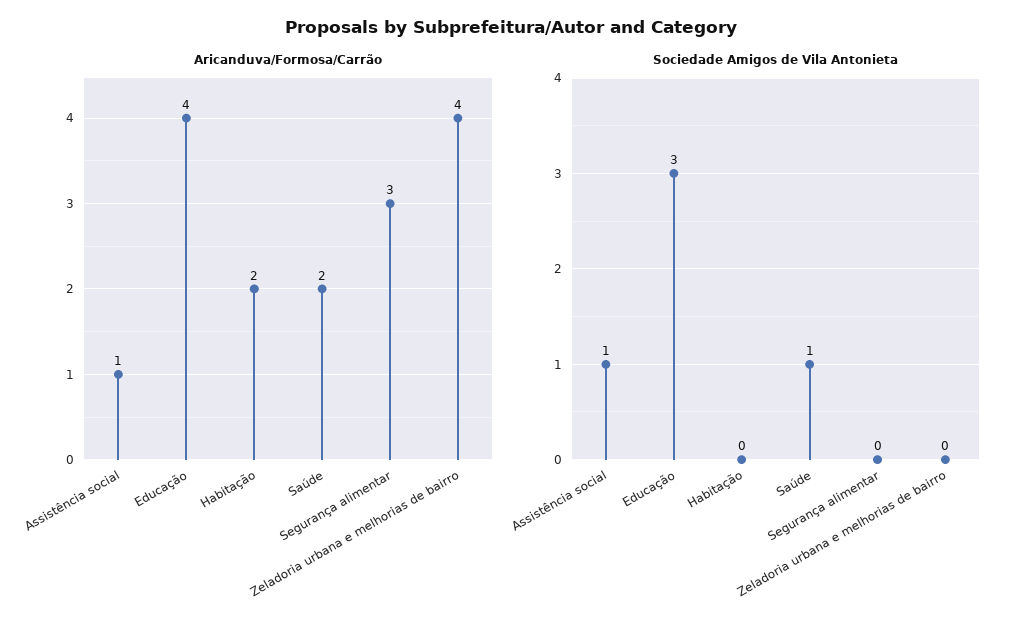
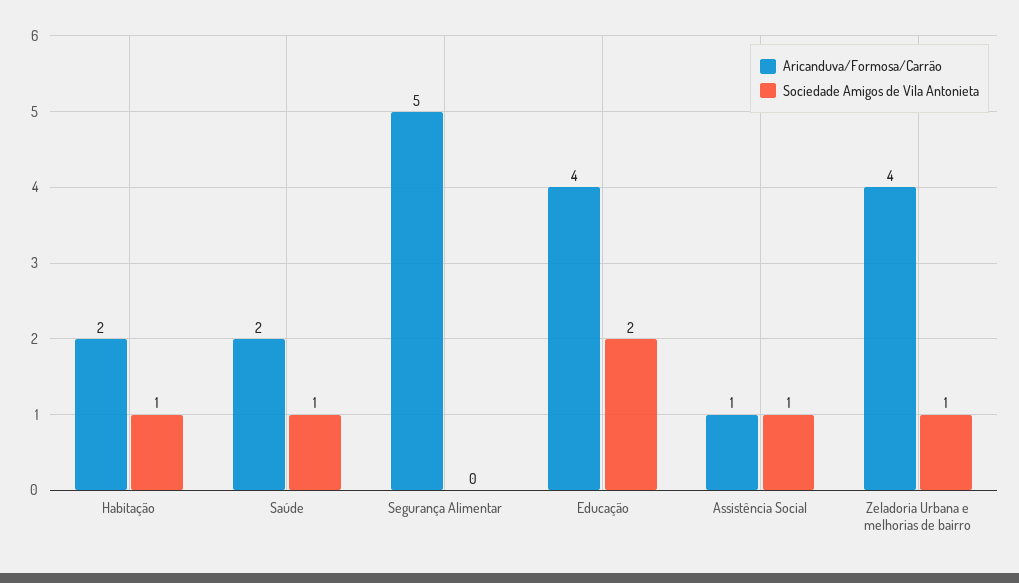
Aricanduva/Formosa/Carrão, Segurança alimentar: 3 -> 5
Sociedade Amigos de Vila Antonieta, Educação: 3 -> 2
Sociedade Amigos de Vila Antonieta, Habitação: 0 -> 1
Sociedade Amigos de Vila Antonieta, Zeladoria urbana e melhorias de bairro: 0 -> 1

